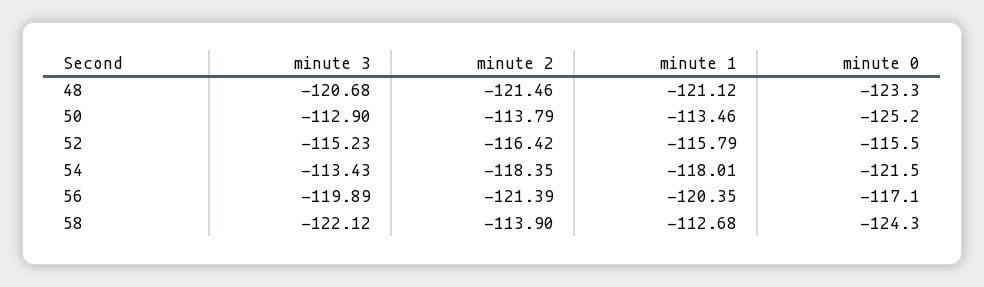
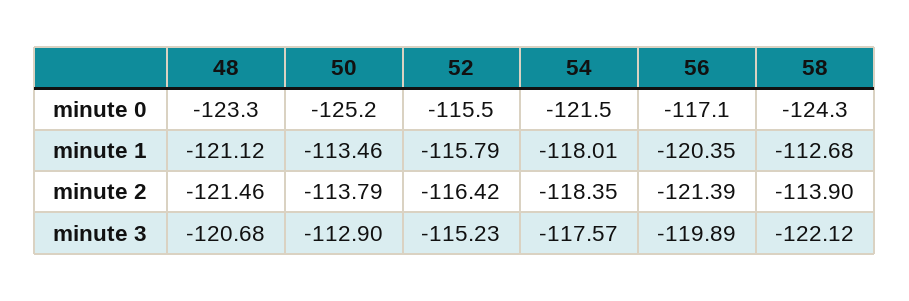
minute 3, 54: -113.43 -> -117.57

